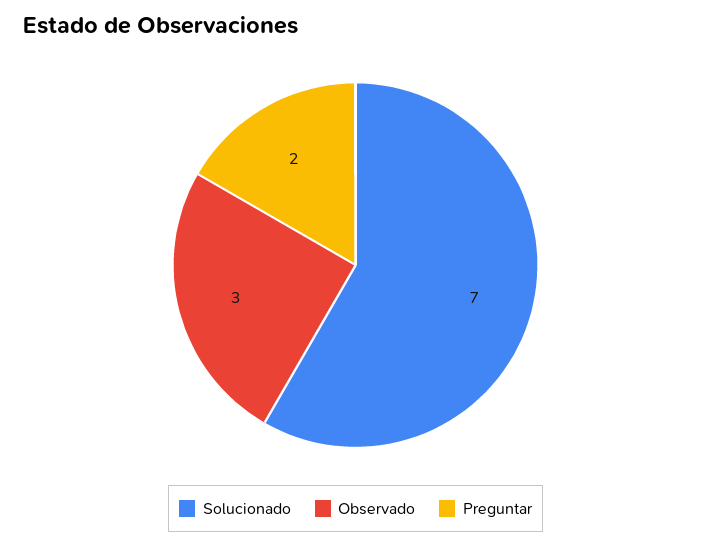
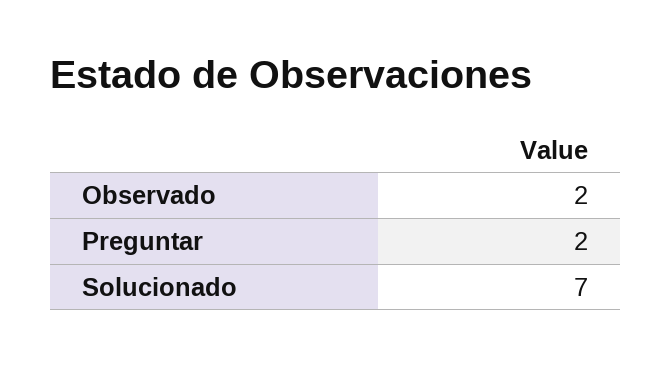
Observado: 3 -> 2

